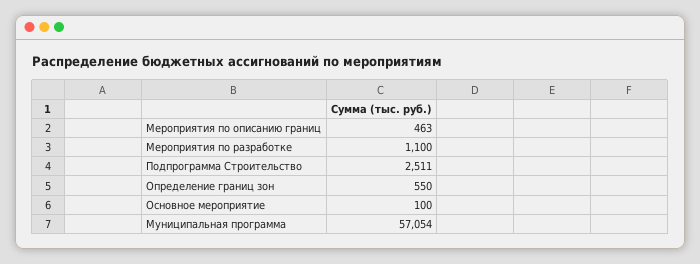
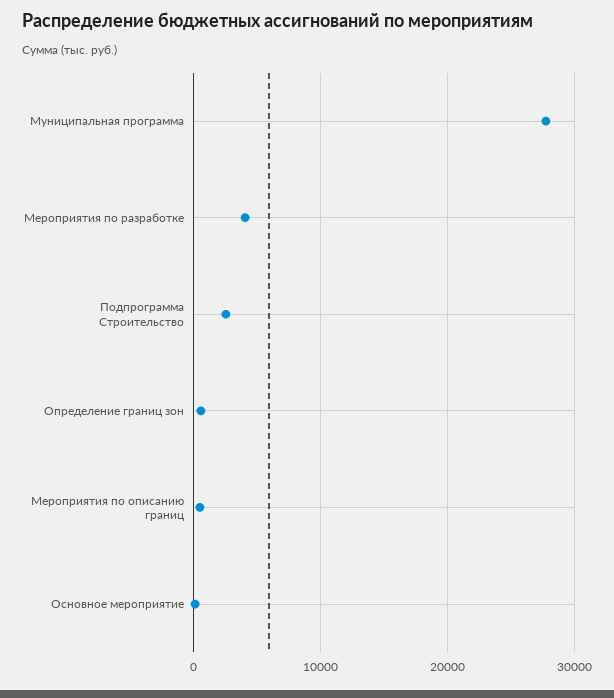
Мероприятия по разработке: 1100 -> 4000
Муниципальная программа: 57054 -> 28000

